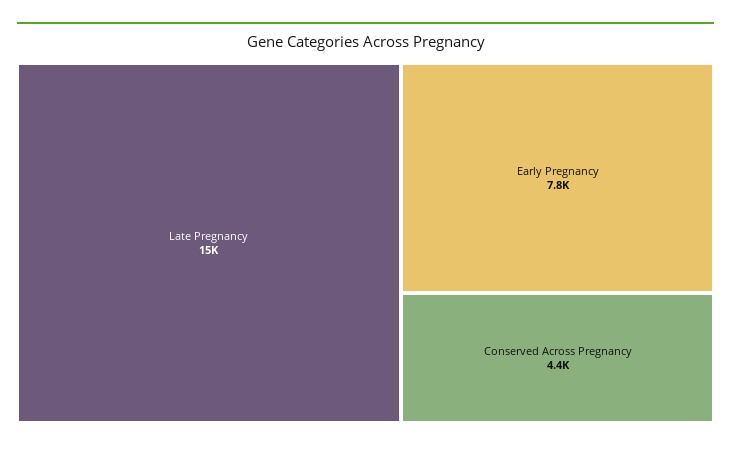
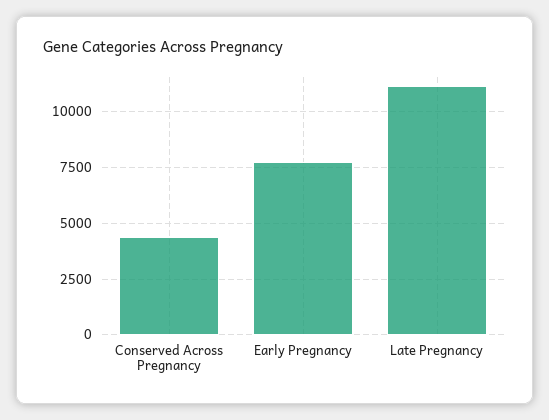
Late Pregnancy: 15000 -> 11000

